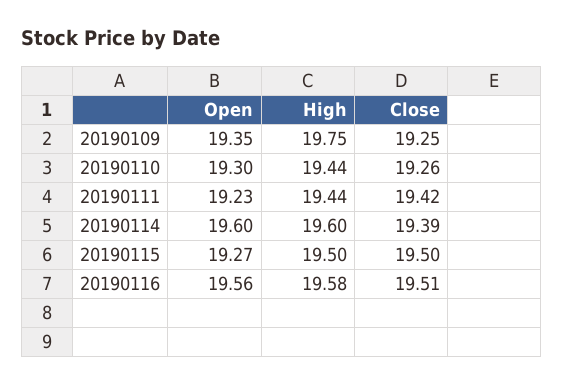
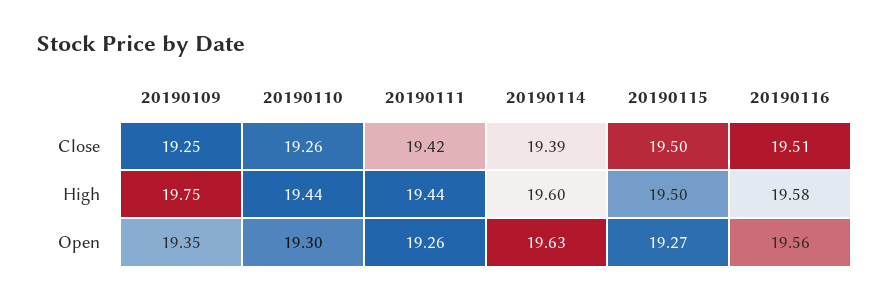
Open, 20190111: 19.23 -> 19.26
Open, 20190114: 19.6 -> 19.63

